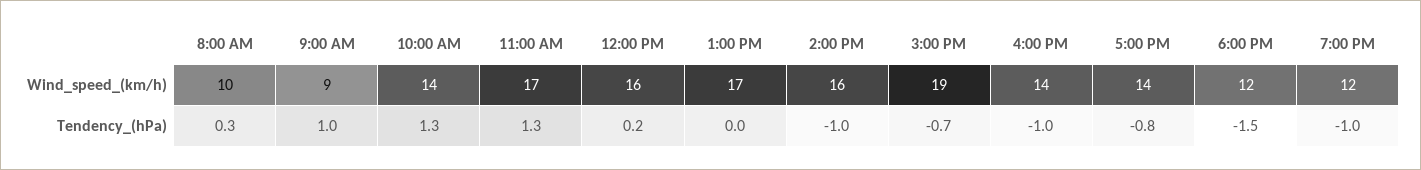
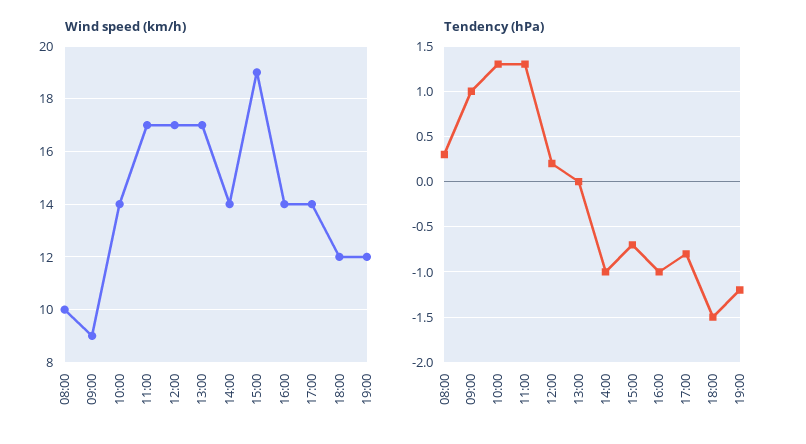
Wind_speed_(km/h), 12:00 PM: 16 -> 17
Wind_speed_(km/h), 2:00 PM: 16 -> 14
Tendency_(hPa), 7:00 PM: -1 -> -1.2

